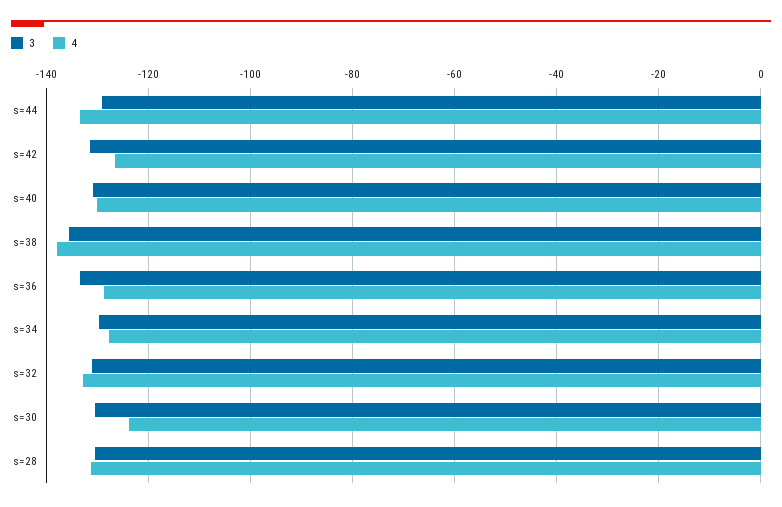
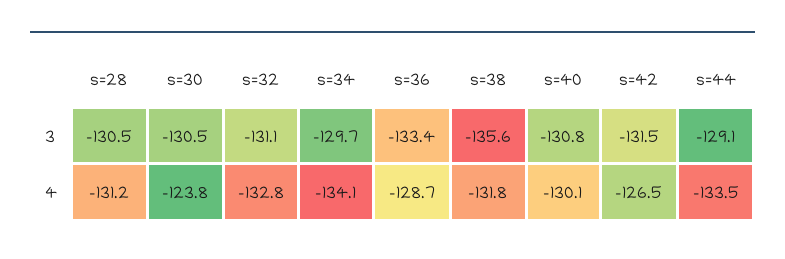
4, s=38: -138 -> -131.8
4, s=34: -128 -> -134.1

